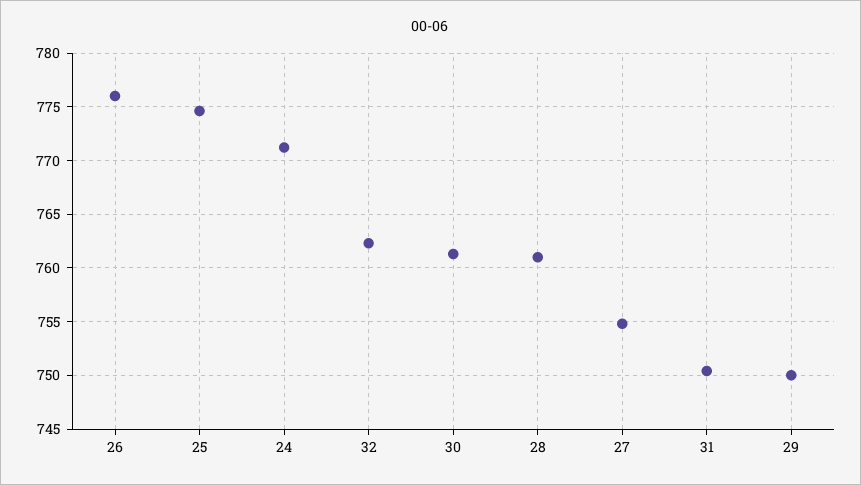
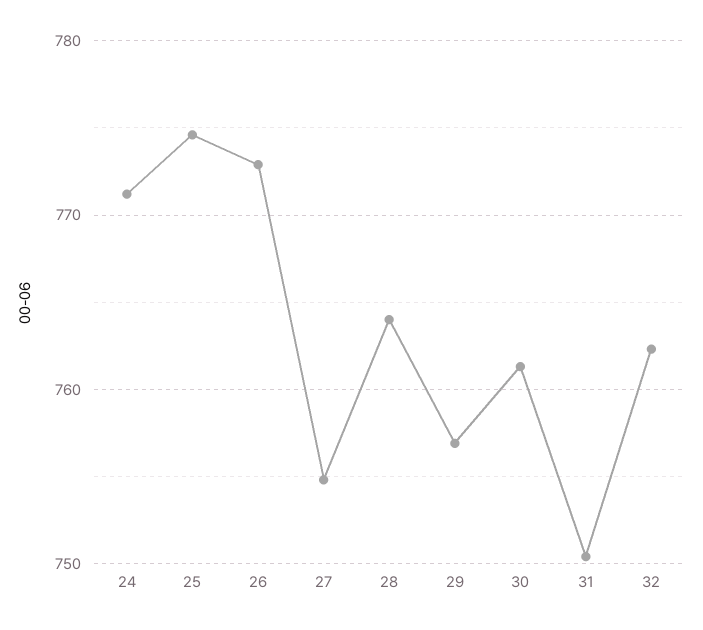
26: 776 -> 773
28: 761 -> 764
29: 750 -> 757

